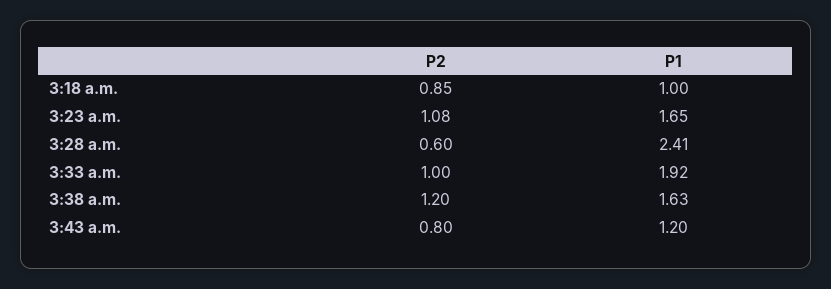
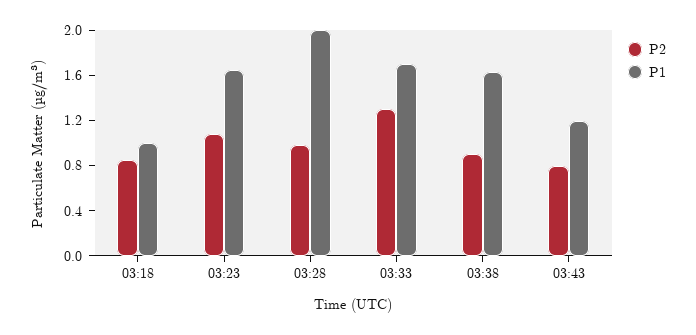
P2, 3:28 a.m.: 0.6 -> 1
P1, 3:28 a.m.: 2.41 -> 2
P2, 3:33 a.m.: 1 -> 1.3
P1, 3:33 a.m.: 1.92 -> 1.7
P2, 3:38 a.m.: 1.2 -> 0.9

